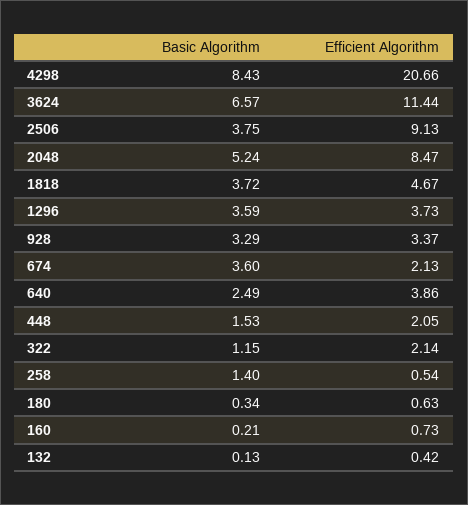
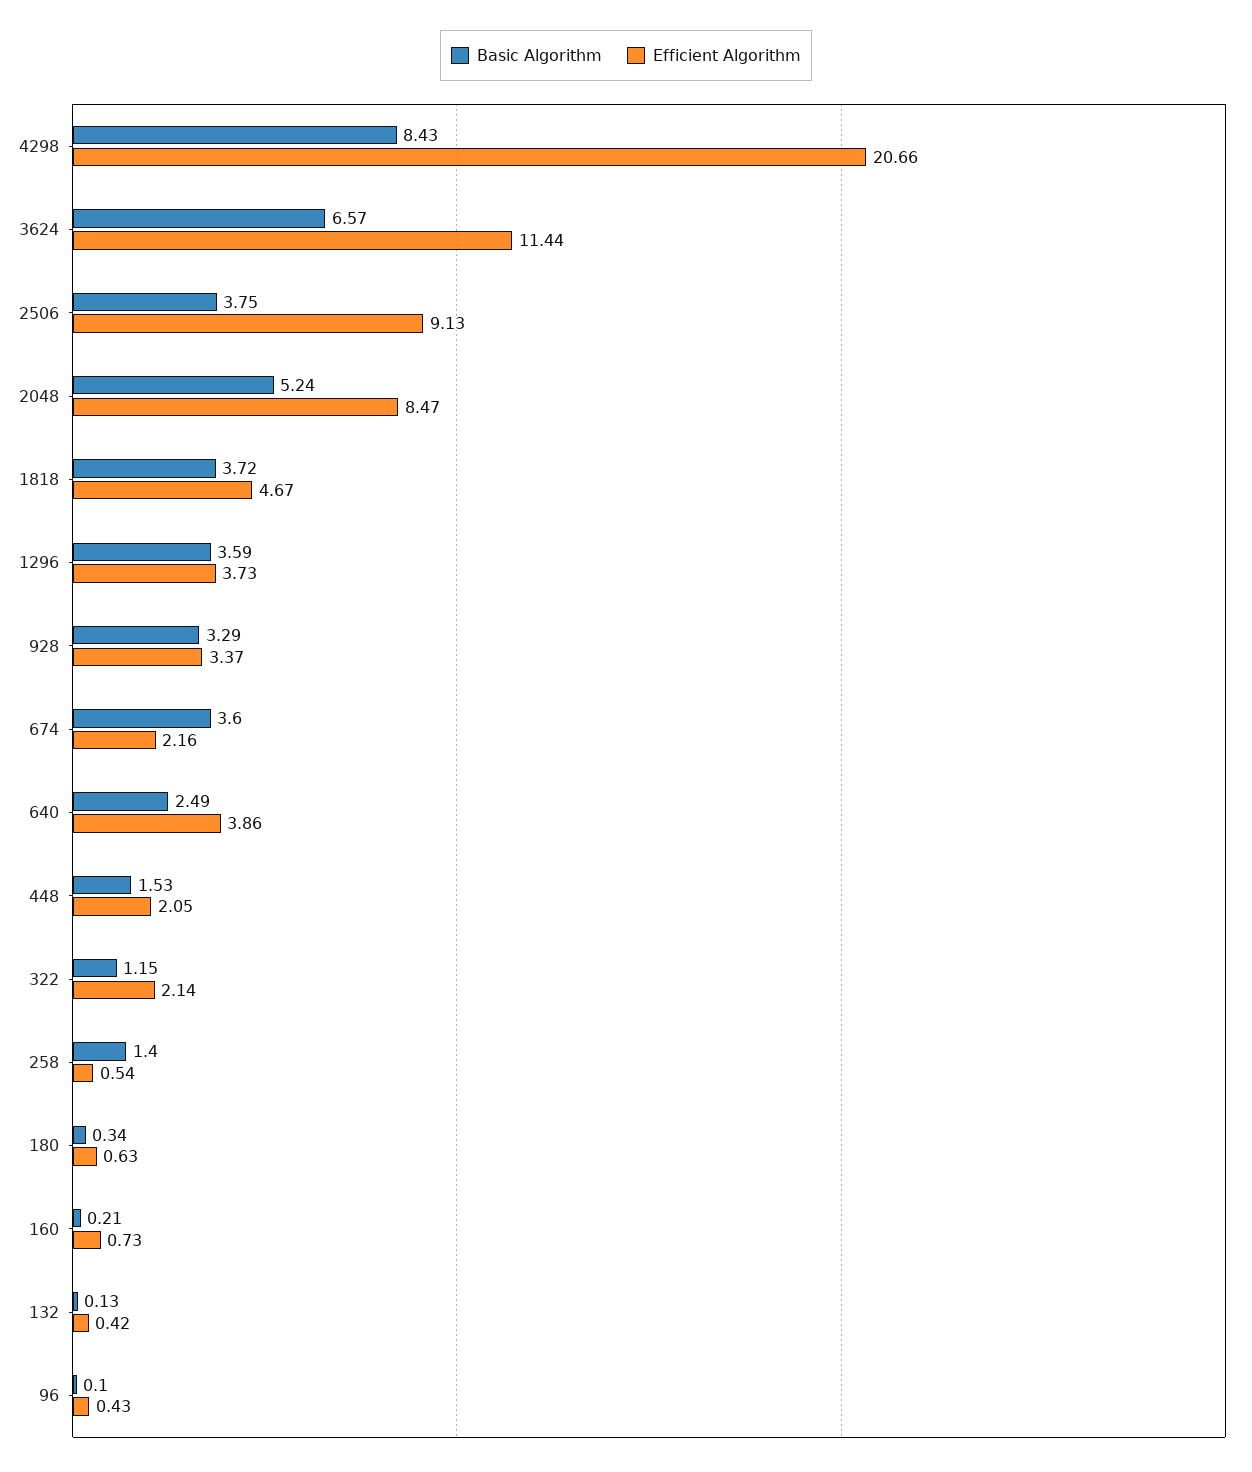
Efficient Algorithm, 674: 2.13 -> 2.16
Basic Algorithm, 96: none -> 0.1
Efficient Algorithm, 96: none -> 0.43

